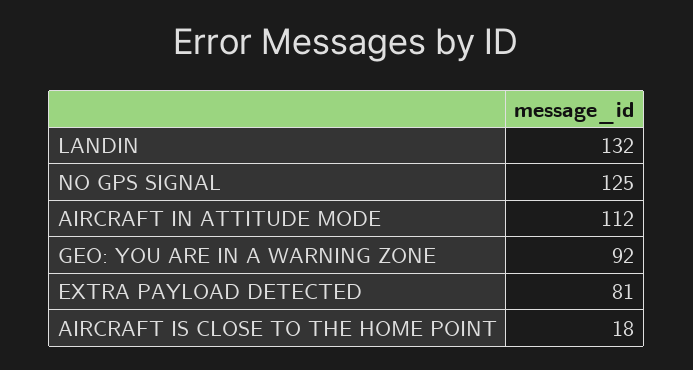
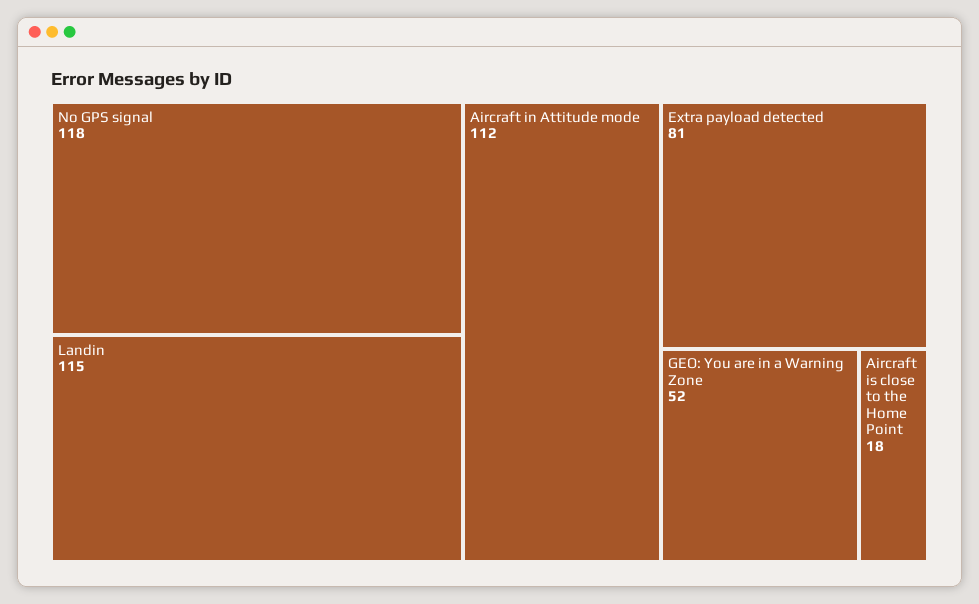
LANDIN: 132 -> 115
NO GPS SIGNAL: 125 -> 118
GEO: YOU ARE IN A WARNING ZONE: 92 -> 52

